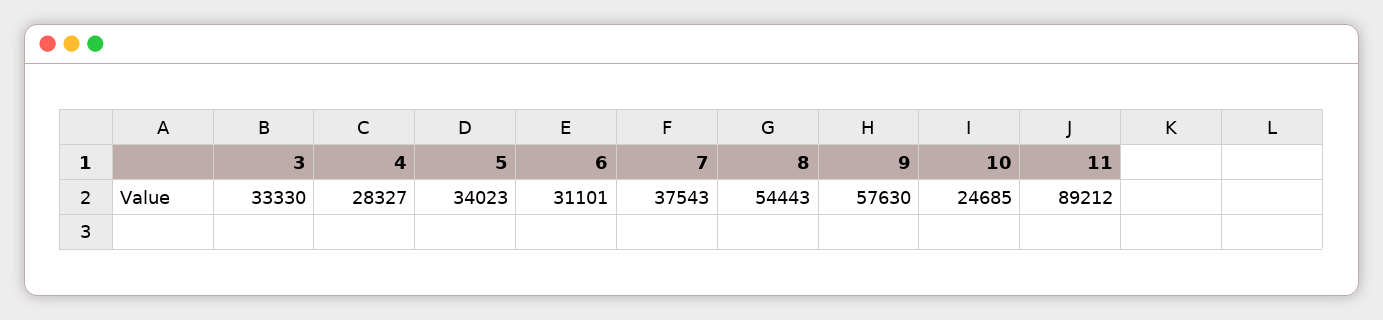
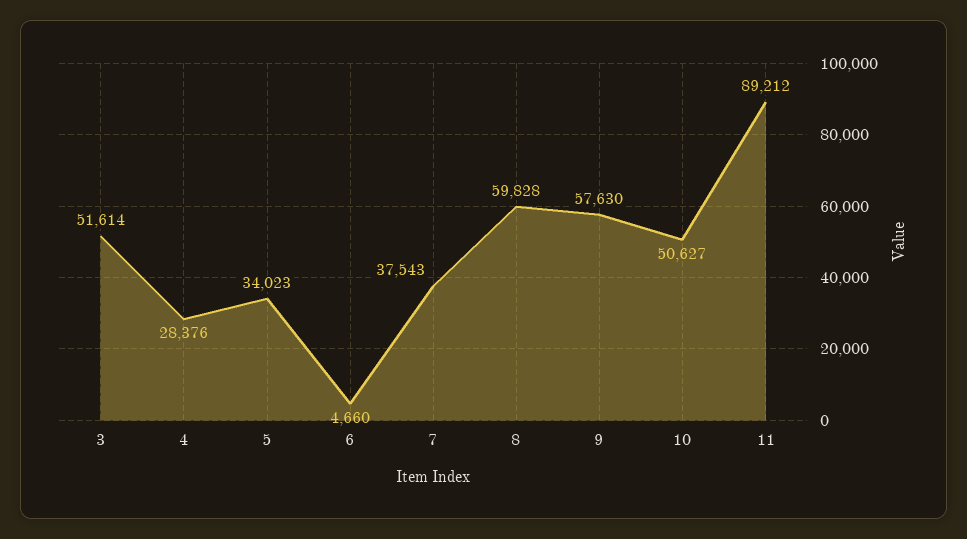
3: 33330 -> 51614
4: 28327 -> 28376
6: 31101 -> 4660
8: 54443 -> 59828
10: 24685 -> 50627

